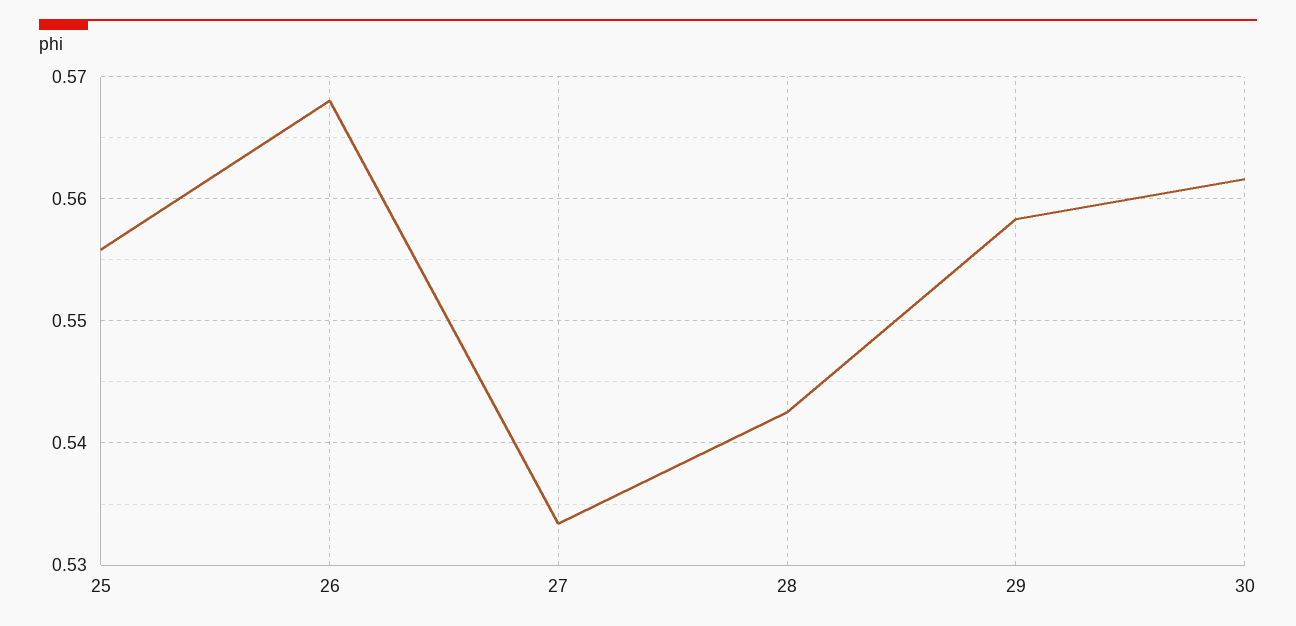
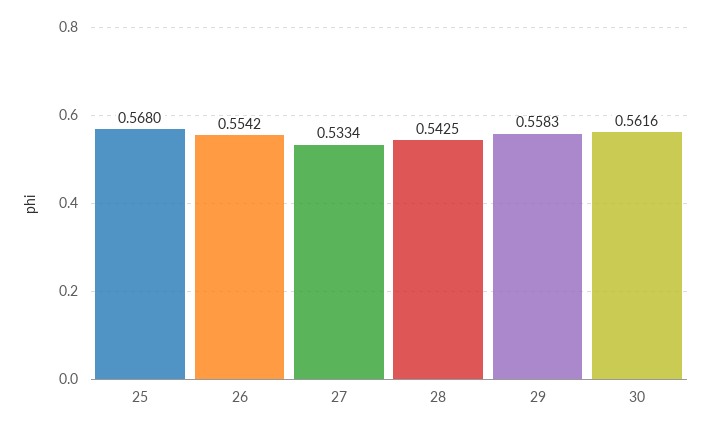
25: 0.556 -> 0.568
26: 0.568 -> 0.5542

